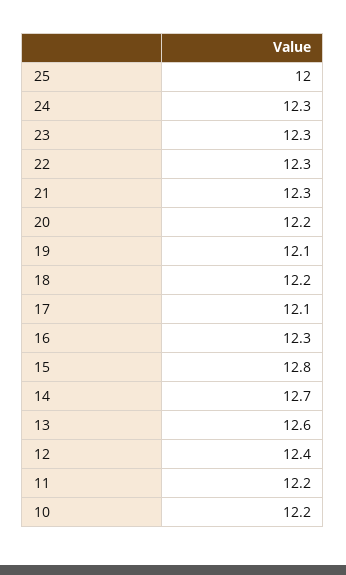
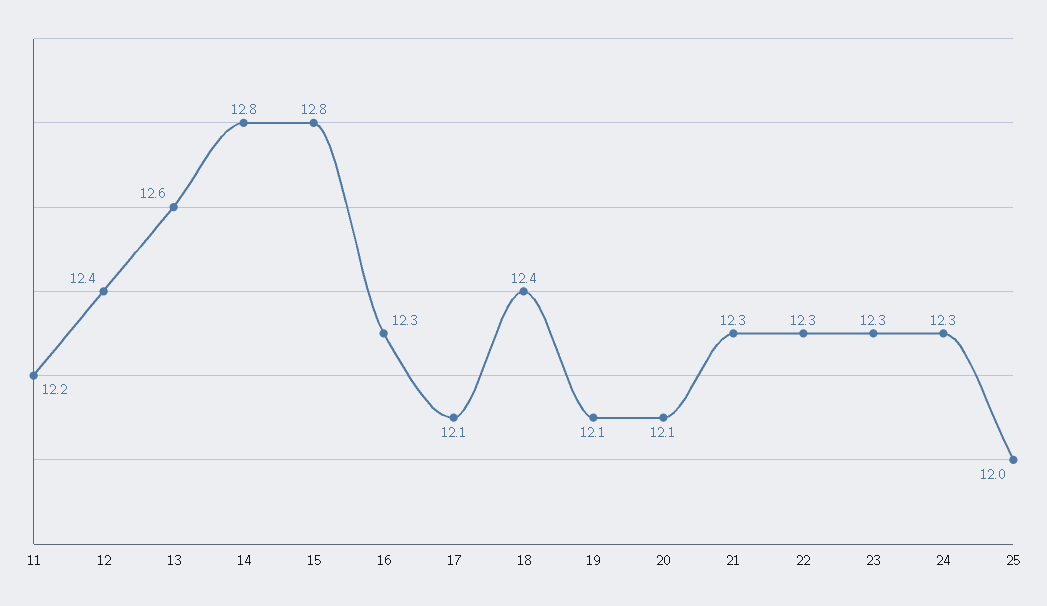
20: 12.2 -> 12.1
18: 12.2 -> 12.4
14: 12.7 -> 12.8
10: 12.2 -> none

